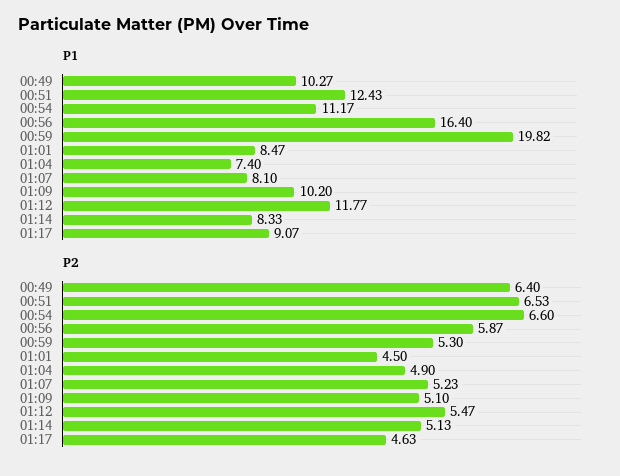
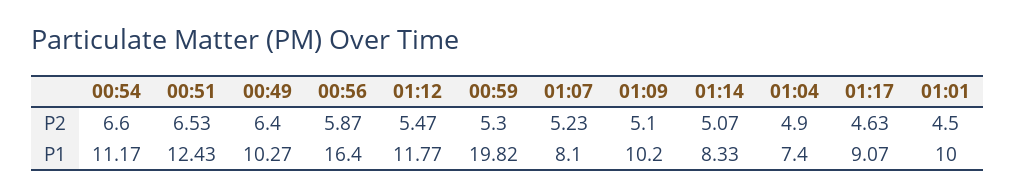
P1, 01:01: 8.47 -> 10
P2, 01:14: 5.13 -> 5.07

